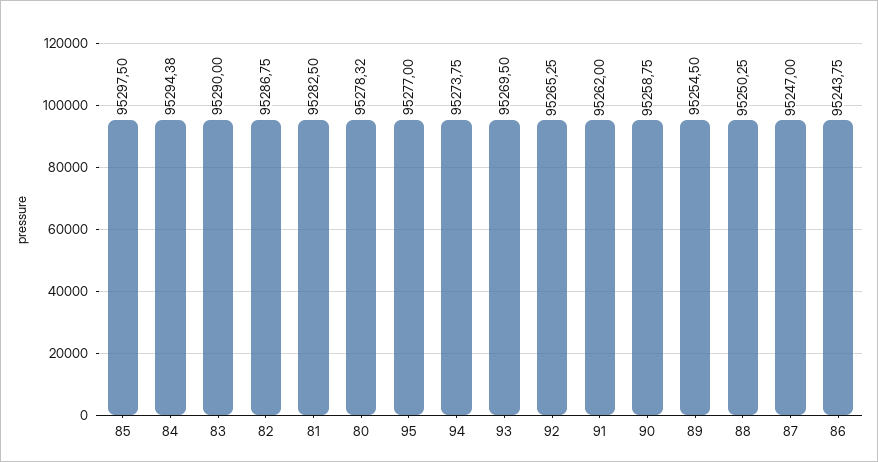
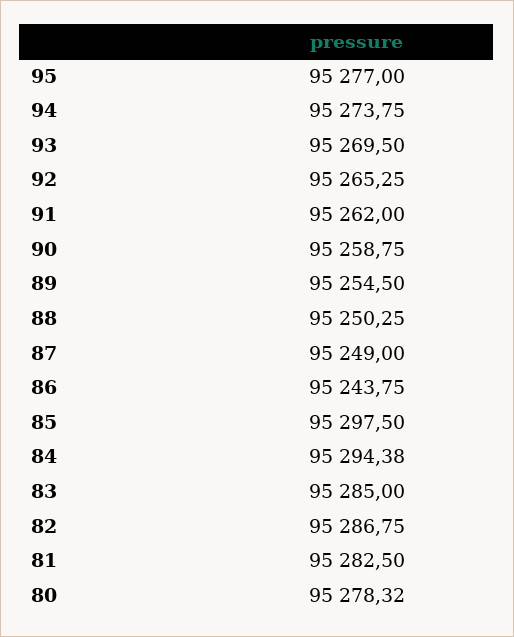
83: 95290 -> 95285
87: 95247 -> 95249

